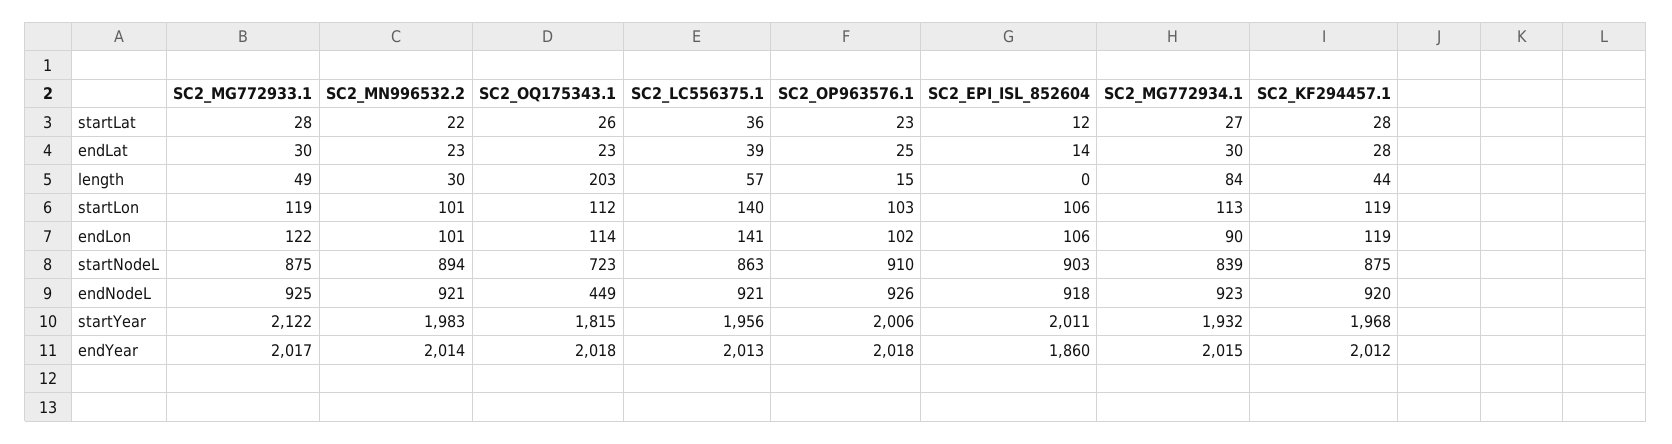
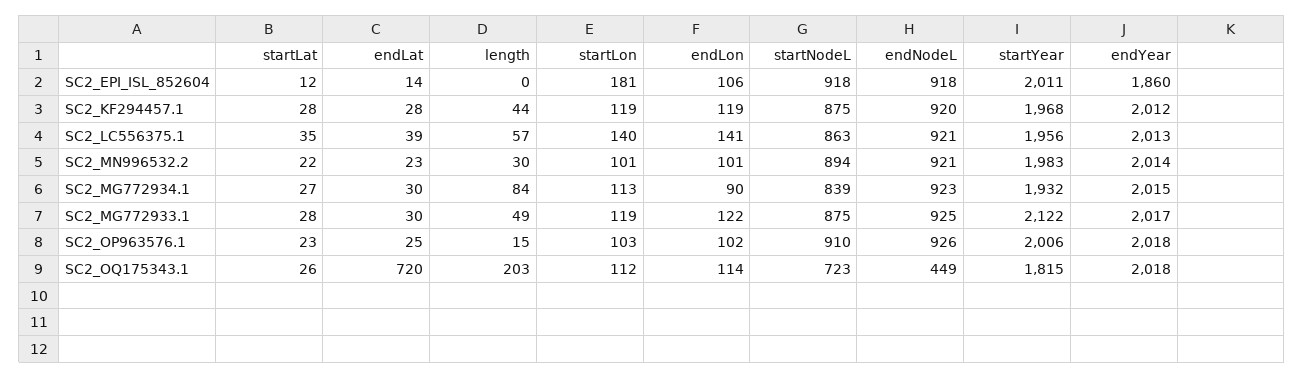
SC2_LC556375.1, startLat: 36 -> 35
SC2_OQ175343.1, endLat: 23 -> 720
SC2_EPI_ISL_852604, startLon: 106 -> 181
SC2_EPI_ISL_852604, startNodeL: 903 -> 918

